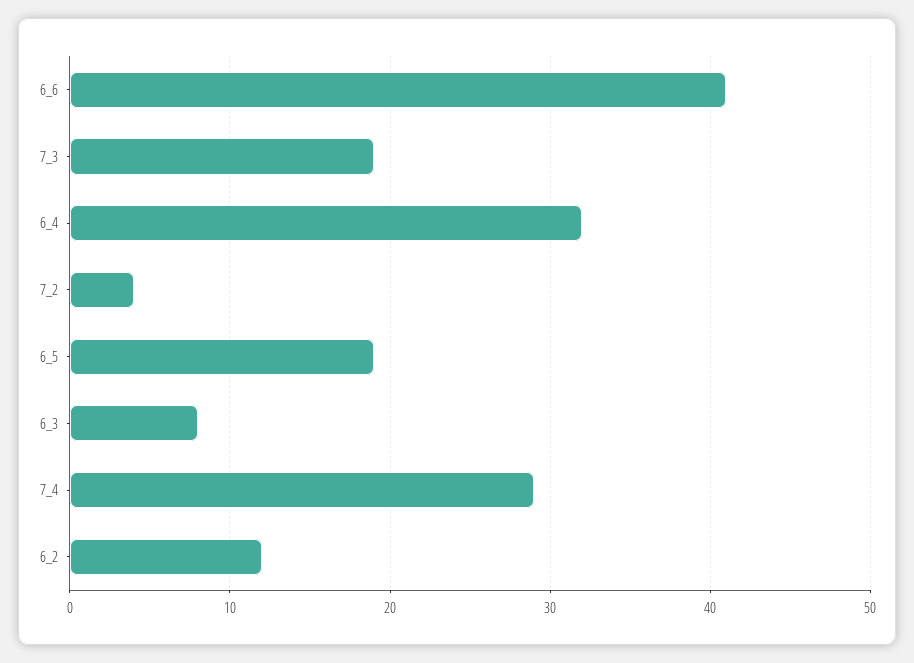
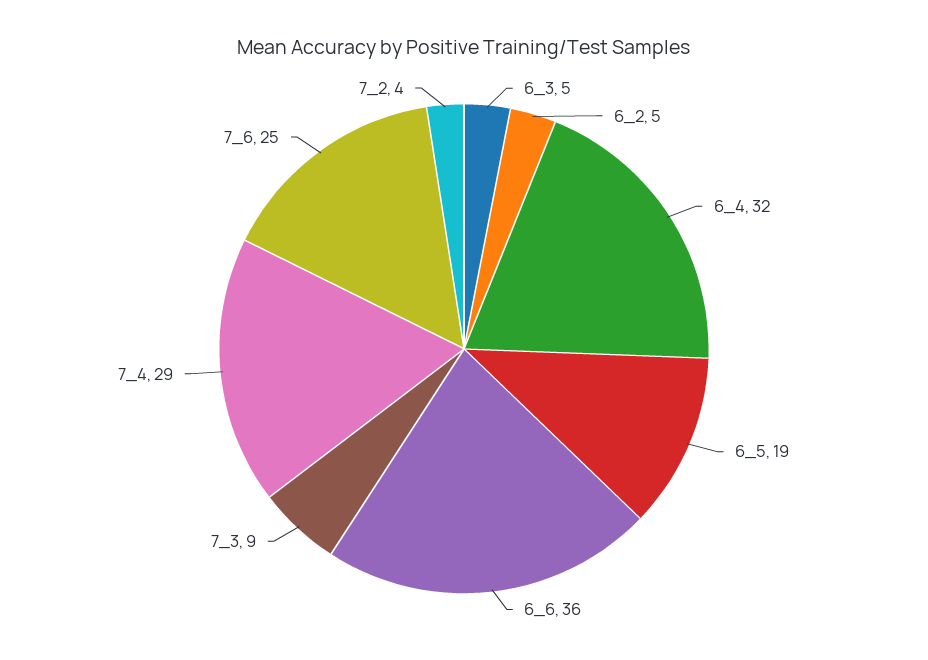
6_6: 41 -> 36
7_3: 19 -> 9
6_3: 8 -> 5
6_2: 12 -> 5
7_6: none -> 25

